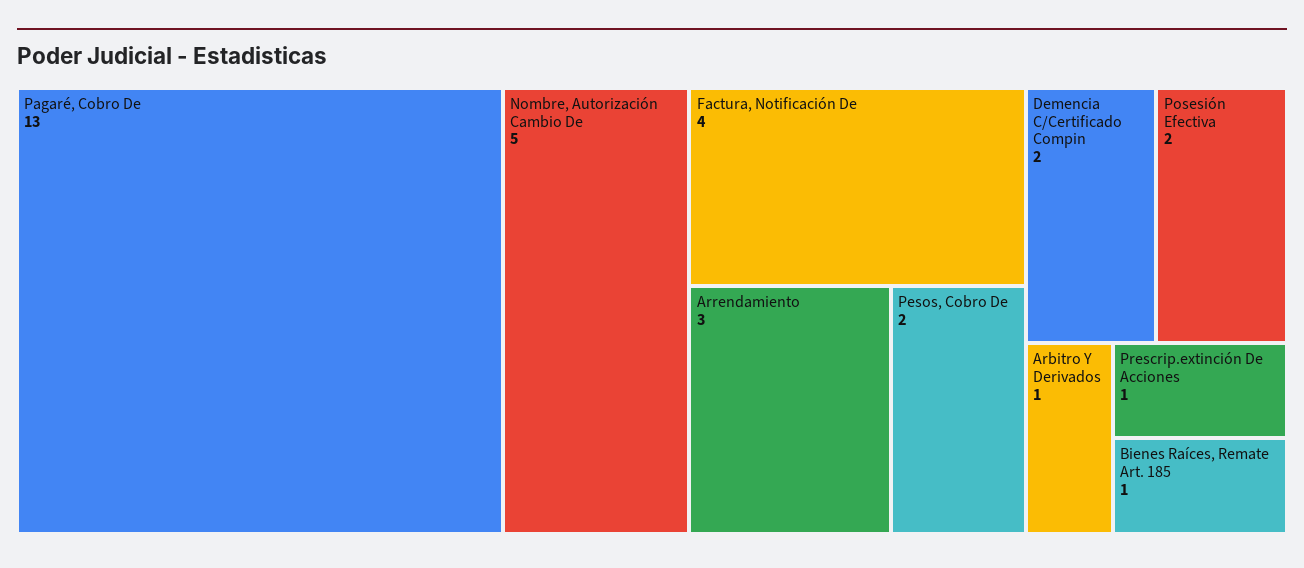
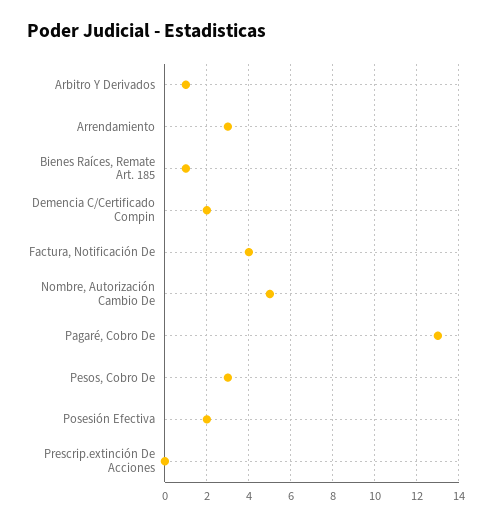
Pesos, Cobro De: 2 -> 3
Prescrip.extinción De Acciones: 1 -> 0

